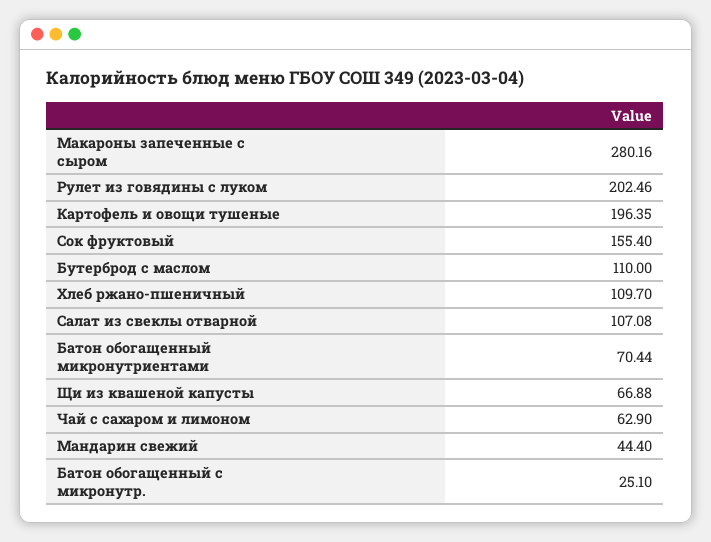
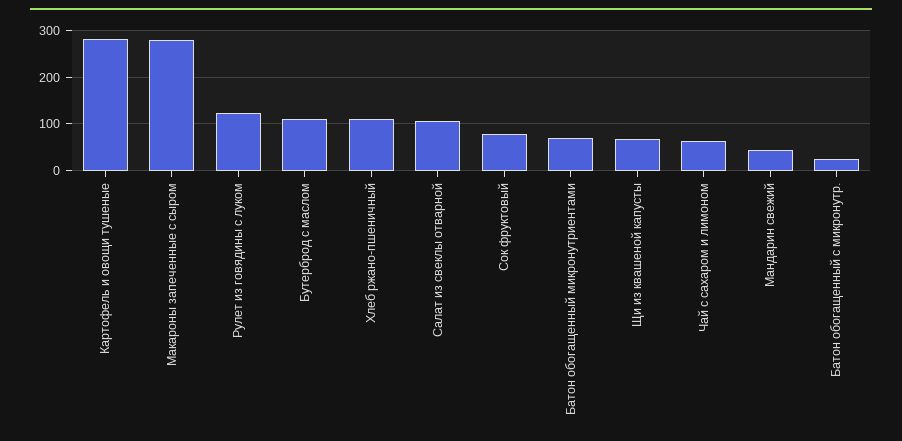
Рулет из говядины с луком: 202.46 -> 120
Картофель и овощи тушеные: 196.35 -> 280
Сок фруктовый: 155.4 -> 80

